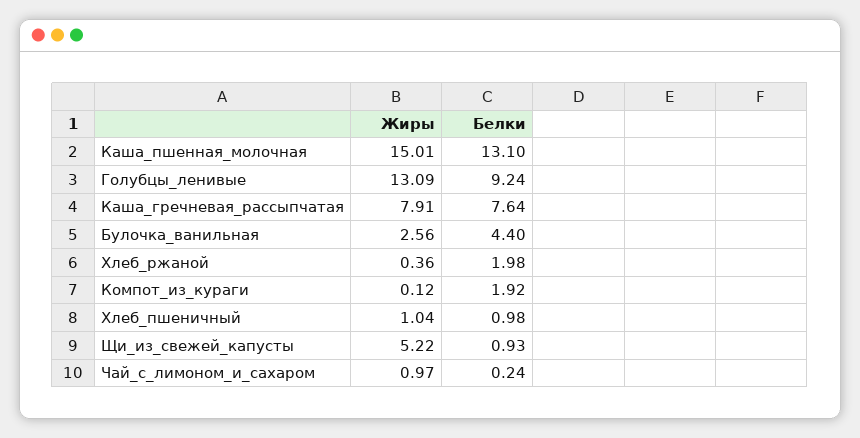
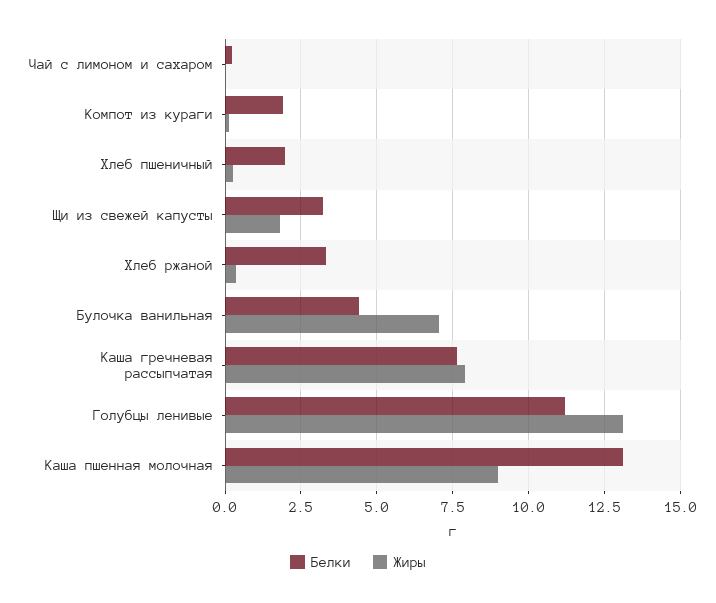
Жиры, Каша_пшенная_молочная: 15.01 -> 9
Белки, Голубцы_ленивые: 9.24 -> 11.25
Жиры, Булочка_ванильная: 2.56 -> 7
Белки, Хлеб_ржаной: 1.98 -> 3.25
Жиры, Хлеб_пшеничный: 1.04 -> 0.25
Белки, Хлеб_пшеничный: 0.98 -> 2
Жиры, Щи_из_свежей_капусты: 5.22 -> 1.75
Белки, Щи_из_свежей_капусты: 0.93 -> 3.25
Жиры, Чай_с_лимоном_и_сахаром: 0.97 -> 0

